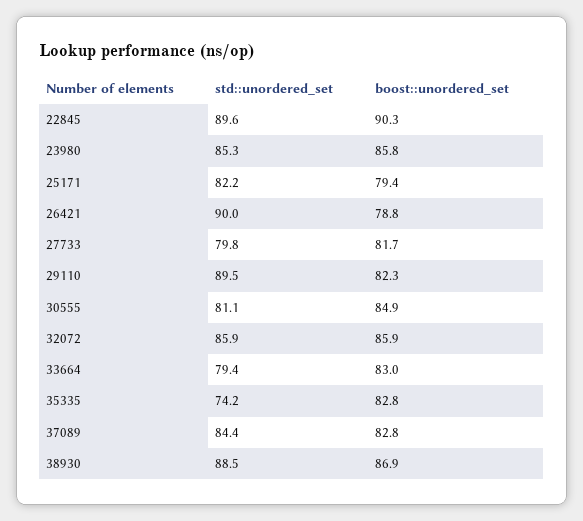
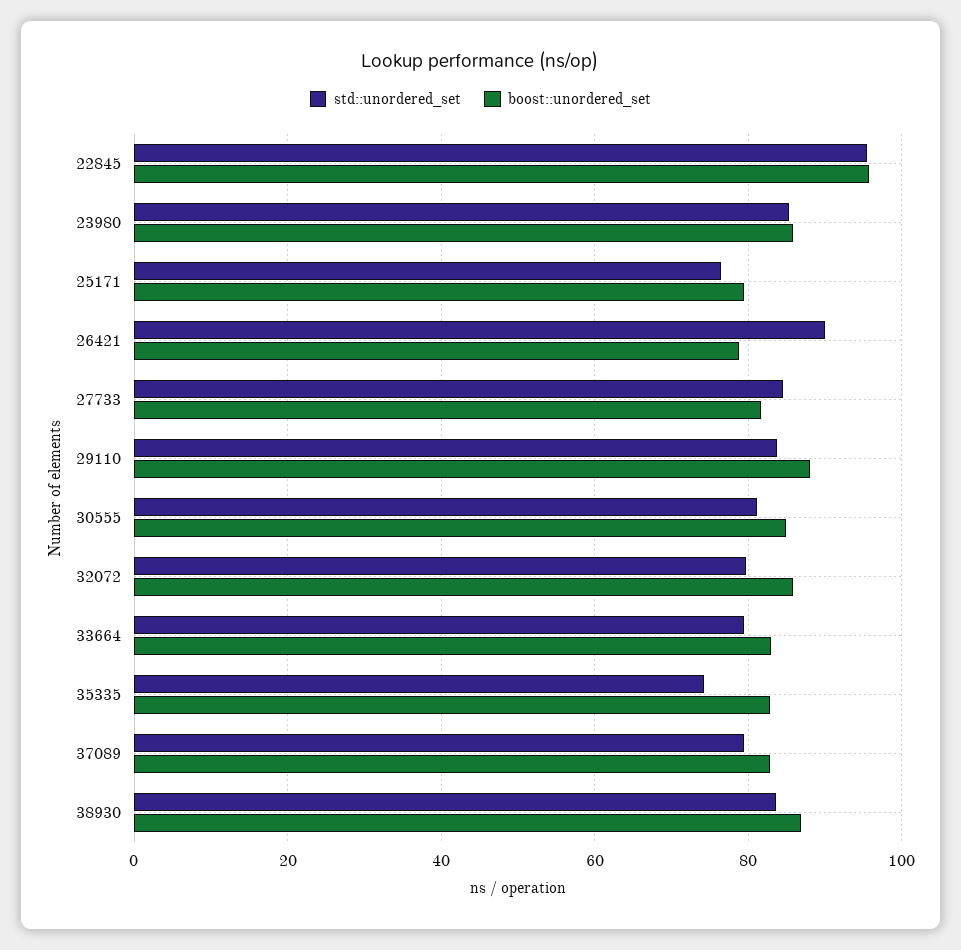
std::unordered_set, 22845: 89.6 -> 96
boost::unordered_set, 22845: 90.3 -> 96
std::unordered_set, 25171: 82.2 -> 76
std::unordered_set, 27733: 79.8 -> 84
std::unordered_set, 29110: 89.5 -> 84
boost::unordered_set, 29110: 82.3 -> 88
std::unordered_set, 32072: 85.9 -> 80
std::unordered_set, 37089: 84.4 -> 80
std::unordered_set, 38930: 88.5 -> 84

